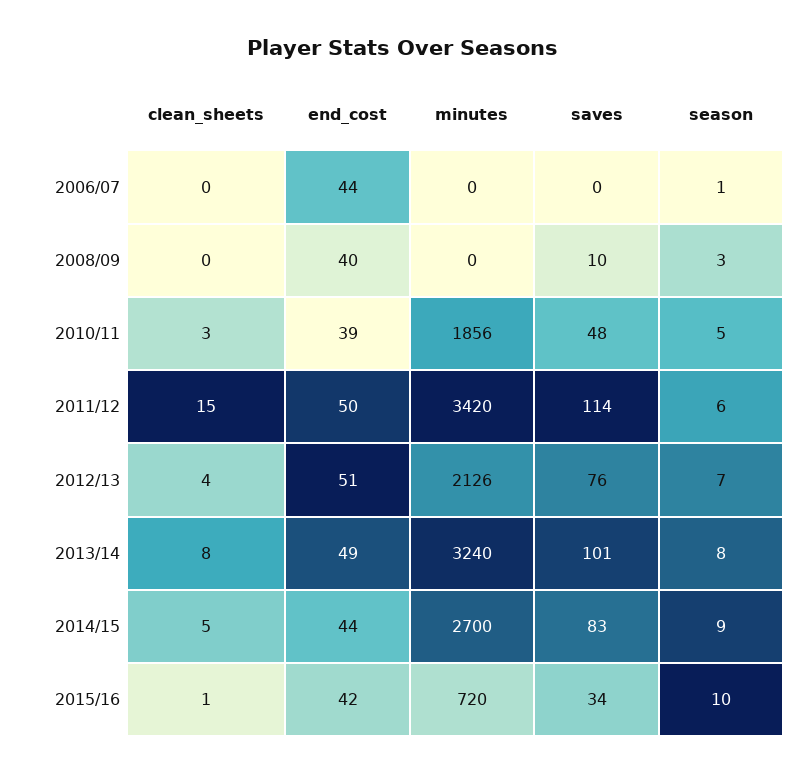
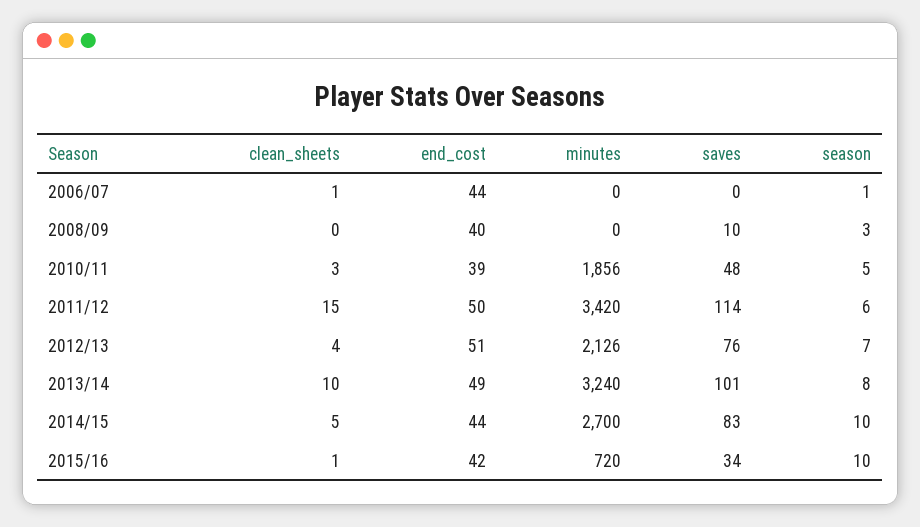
clean_sheets, 2006/07: 0 -> 1
clean_sheets, 2013/14: 8 -> 10
season, 2014/15: 9 -> 10

